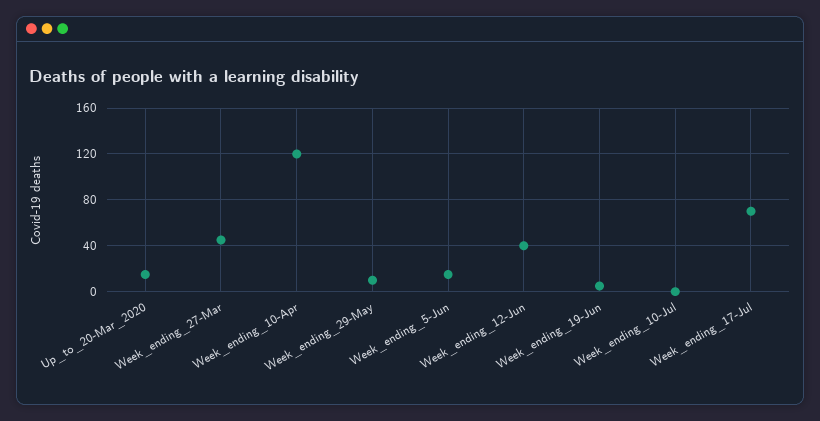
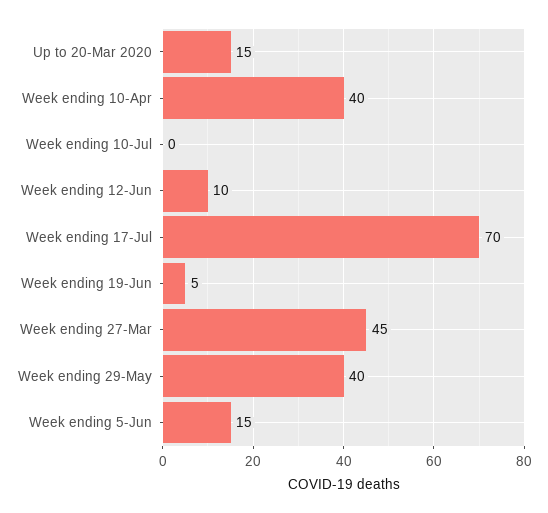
Week_ending_10-Apr: 120 -> 40
Week_ending_29-May: 10 -> 40
Week_ending_12-Jun: 40 -> 10

